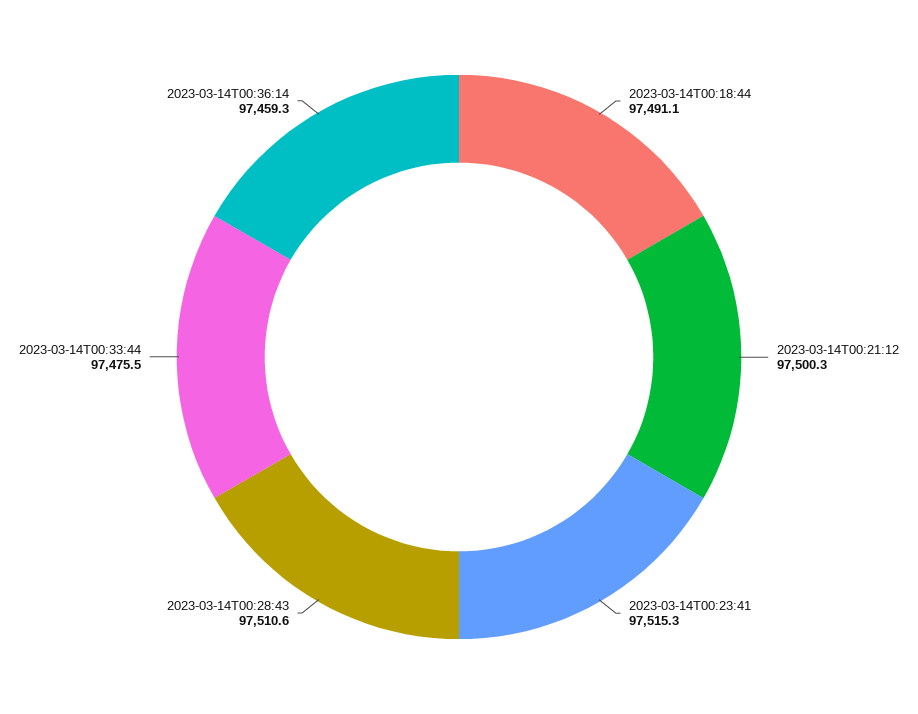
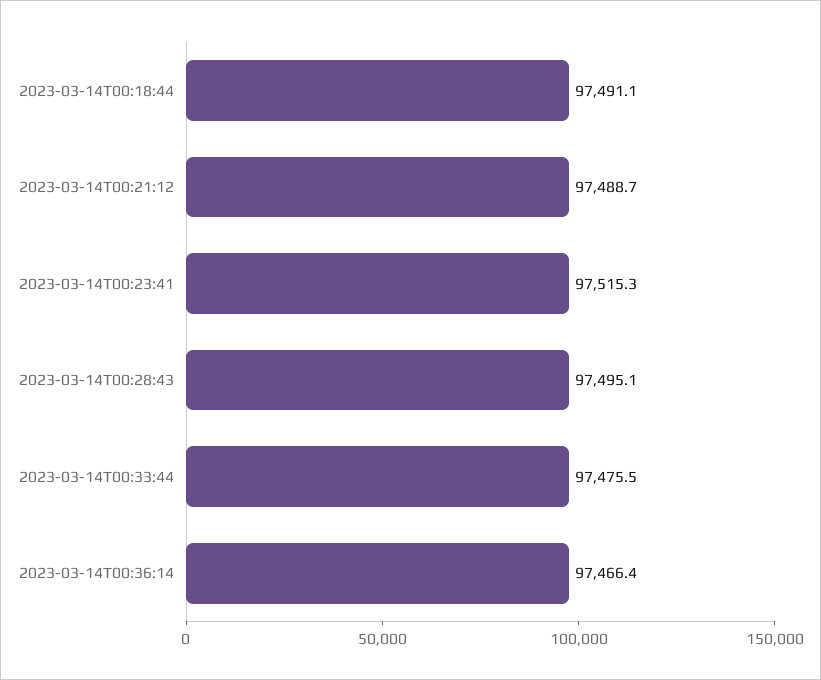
2023-03-14T00:21:12: 97500.3 -> 97488.7
2023-03-14T00:28:43: 97510.6 -> 97495.1
2023-03-14T00:36:14: 97459.3 -> 97466.4

